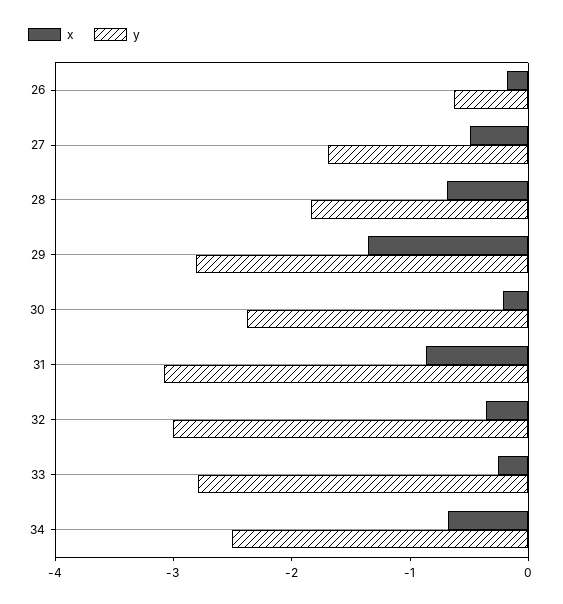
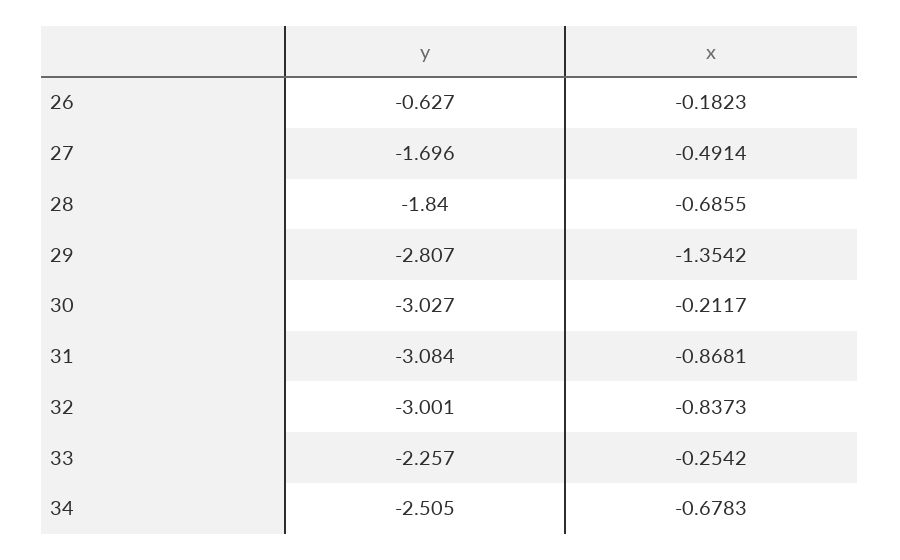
y, 30: -2.4 -> -3.027
x, 32: -0.4 -> -0.8373
y, 33: -2.8 -> -2.257

